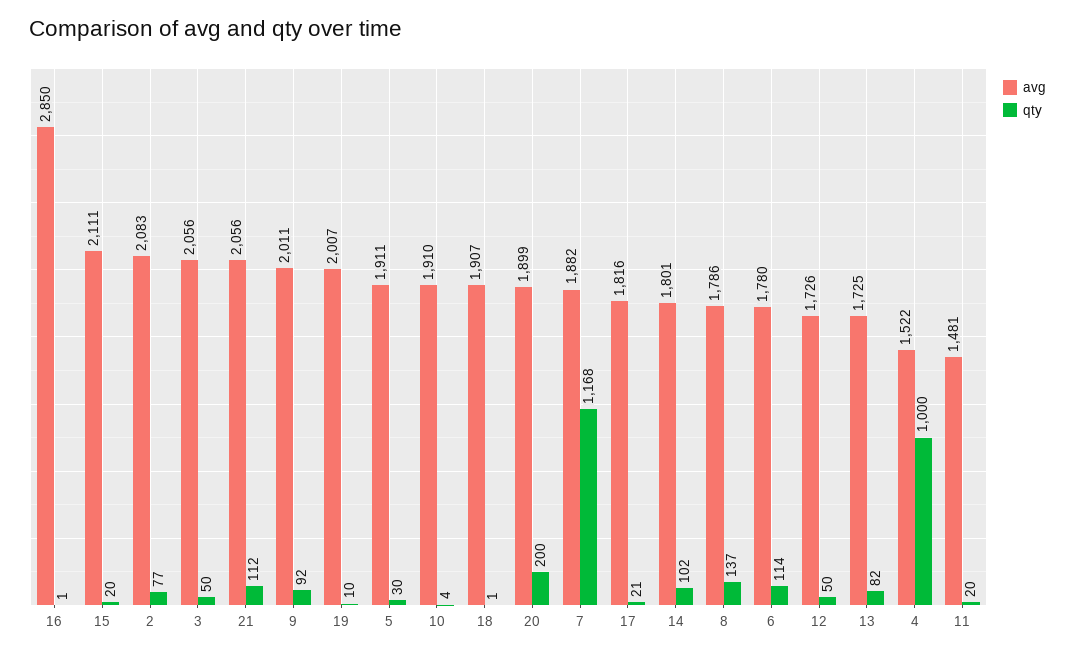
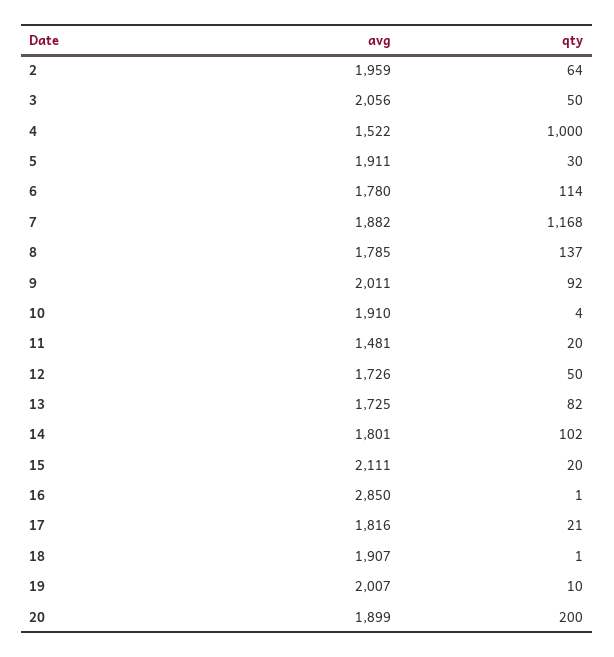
avg, 2: 2083 -> 1959
qty, 2: 77 -> 64
avg, 21: 2056 -> none
qty, 21: 112 -> none
avg, 8: 1786 -> 1785

